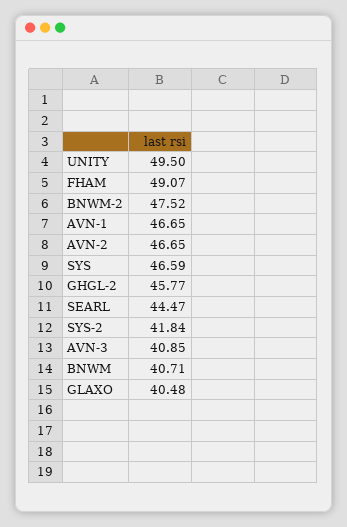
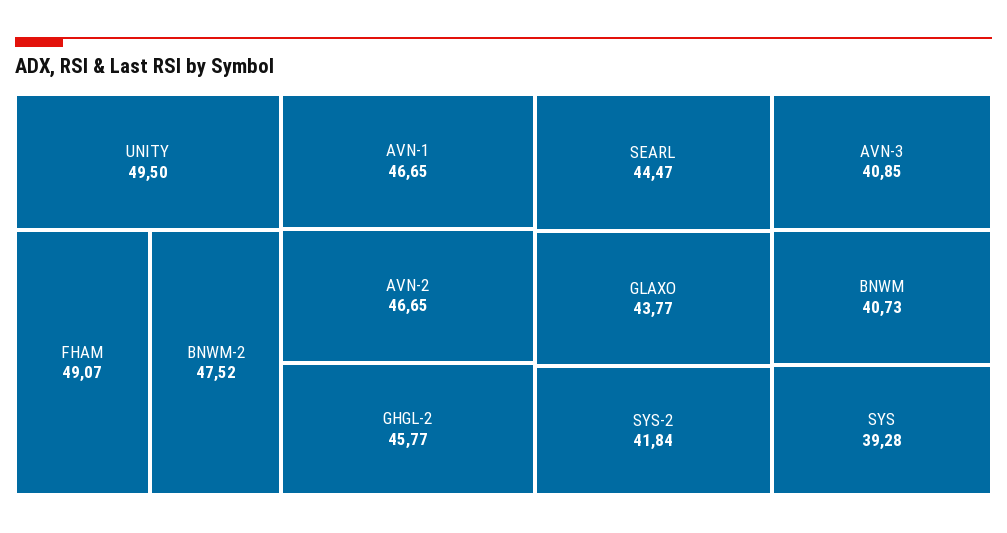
SYS: 46.59 -> 39.28
BNWM: 40.71 -> 40.73
GLAXO: 40.48 -> 43.77

